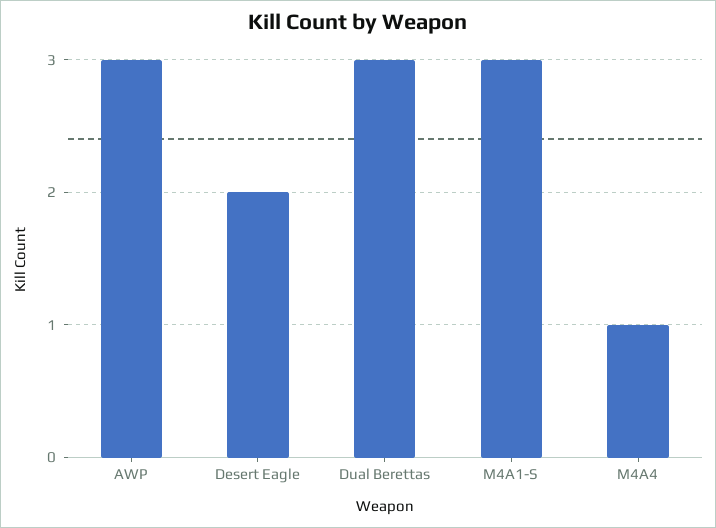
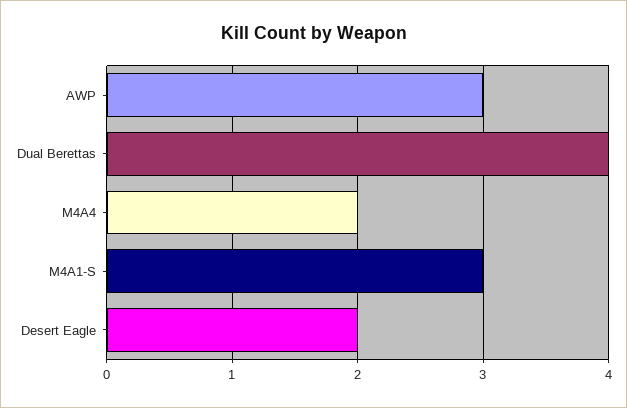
Dual Berettas: 3 -> 4
M4A4: 1 -> 2

